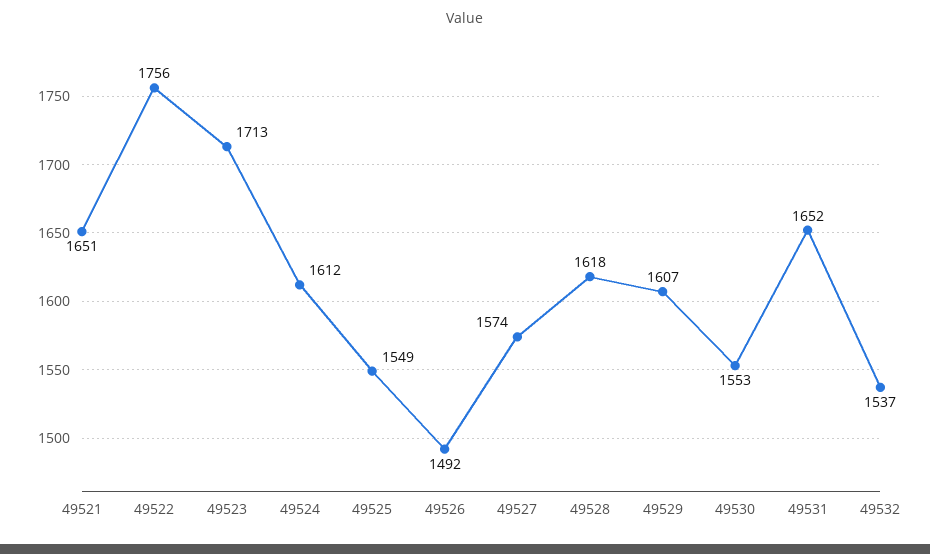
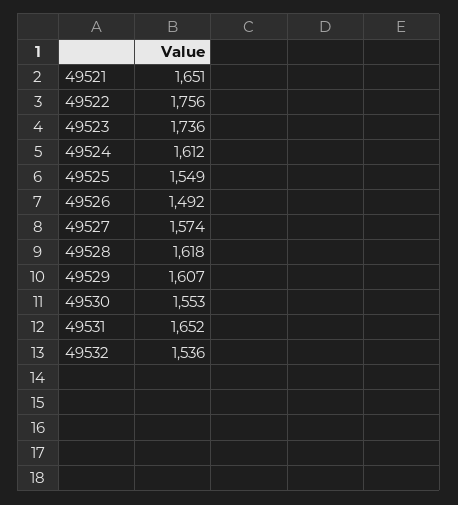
49523: 1713 -> 1736
49532: 1537 -> 1536

